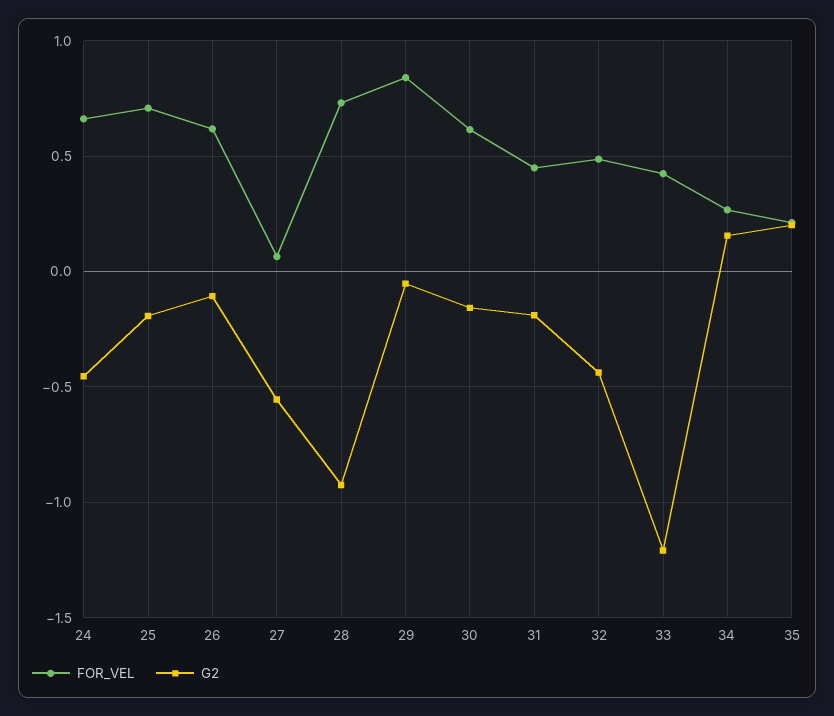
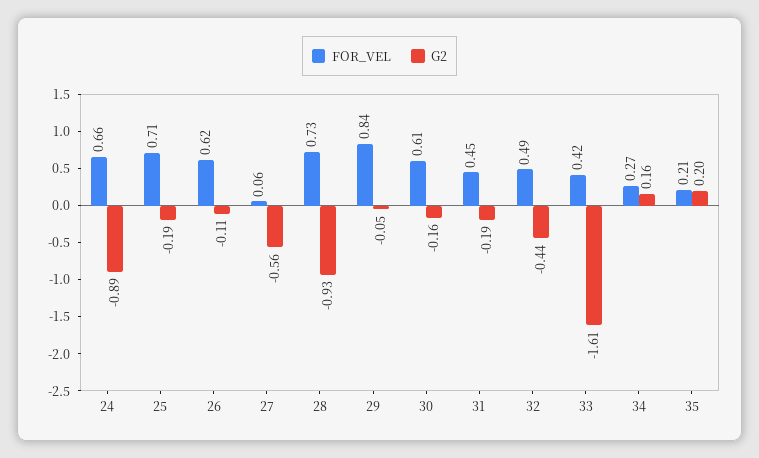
G2, 24: -0.45 -> -0.89
G2, 33: -1.2 -> -1.61

